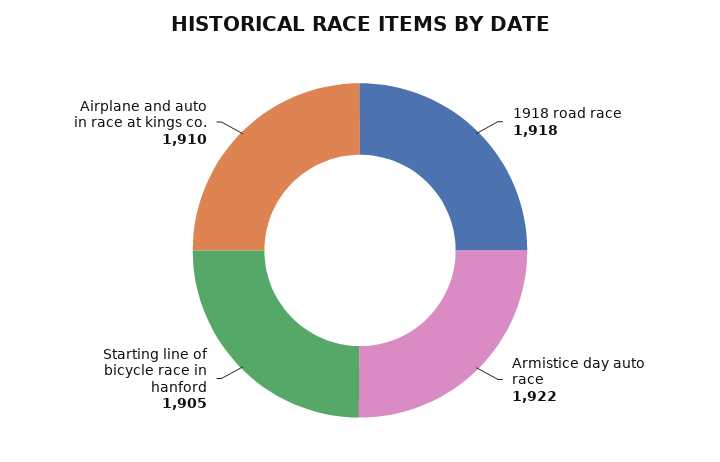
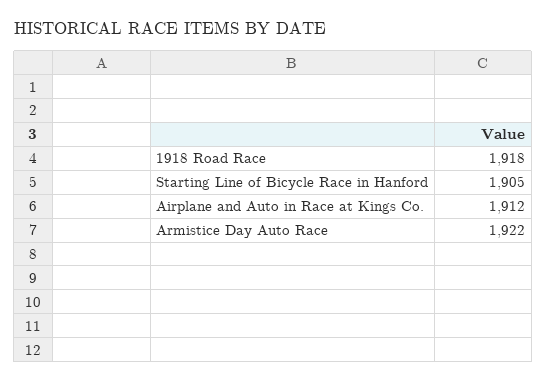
Airplane and auto in race at kings co.: 1910 -> 1912

